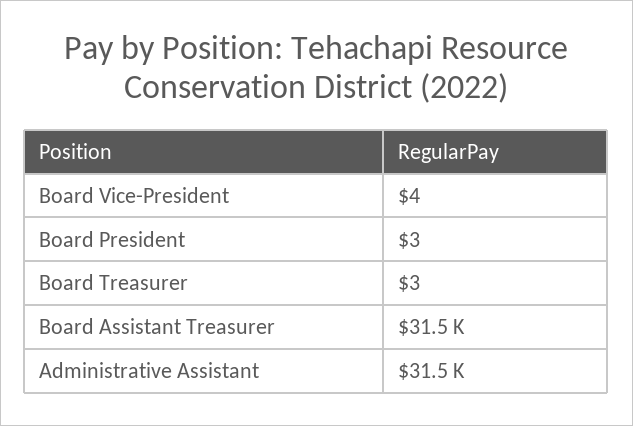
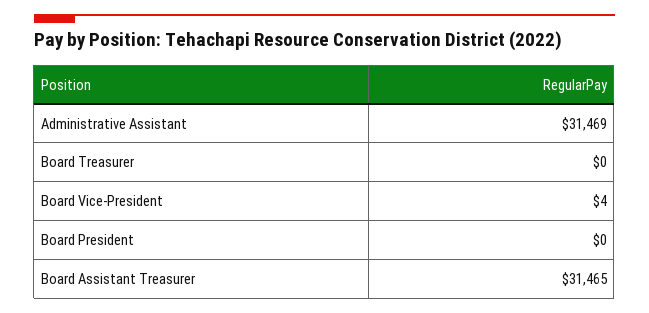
Board President: 3 -> 0
Board Treasurer: 3 -> 0

